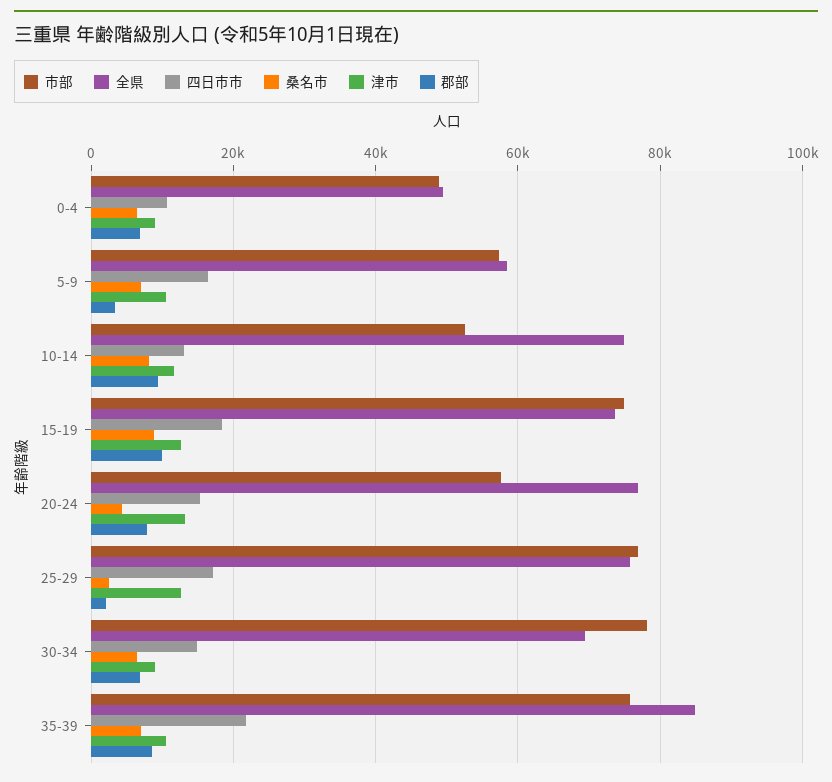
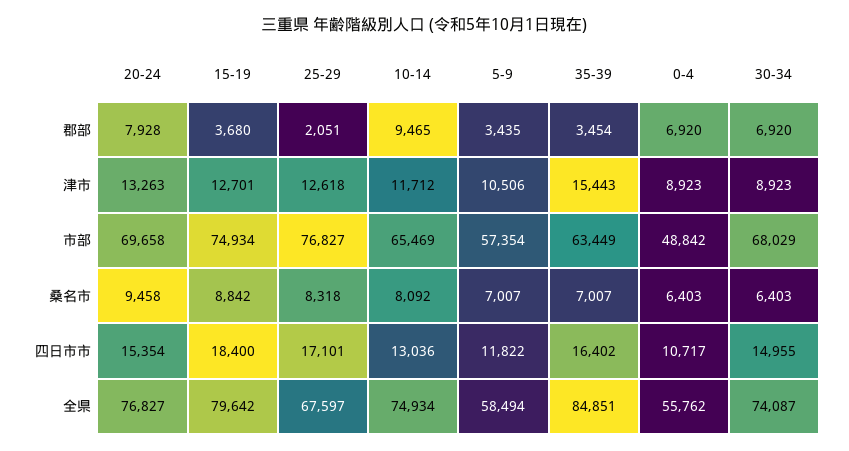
全県, 0-4: 50000 -> 55762
四日市市, 5-9: 16000 -> 11822
市部, 10-14: 52000 -> 65469
全県, 15-19: 74000 -> 79642
郡部, 15-19: 10000 -> 3680
市部, 20-24: 58000 -> 69658
桑名市, 20-24: 4000 -> 9458
全県, 25-29: 76000 -> 67597
桑名市, 25-29: 2000 -> 8318
市部, 30-34: 78000 -> 68029
全県, 30-34: 70000 -> 74087
市部, 35-39: 76000 -> 63449
四日市市, 35-39: 22000 -> 16402
津市, 35-39: 10000 -> 15443
郡部, 35-39: 8000 -> 3454

